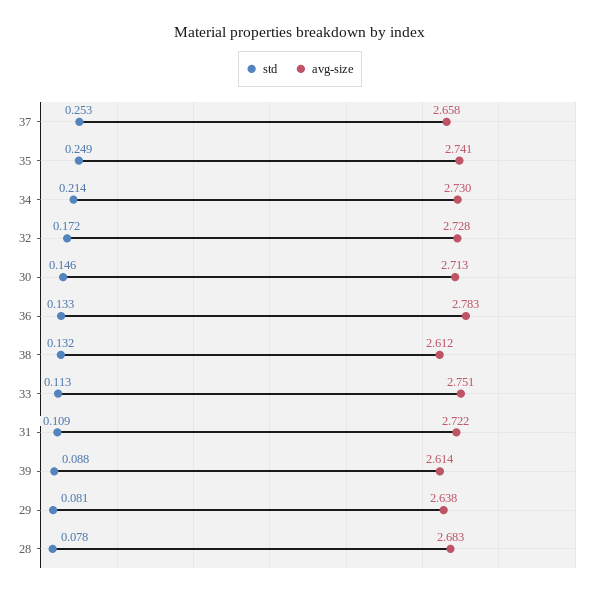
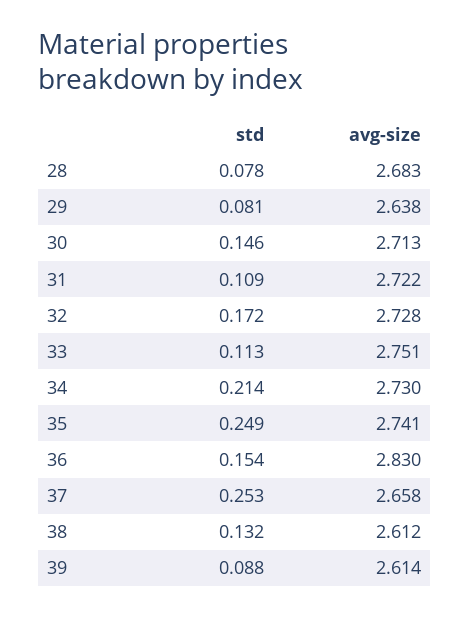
std, 36: 0.133 -> 0.154
avg-size, 36: 2.783 -> 2.83

